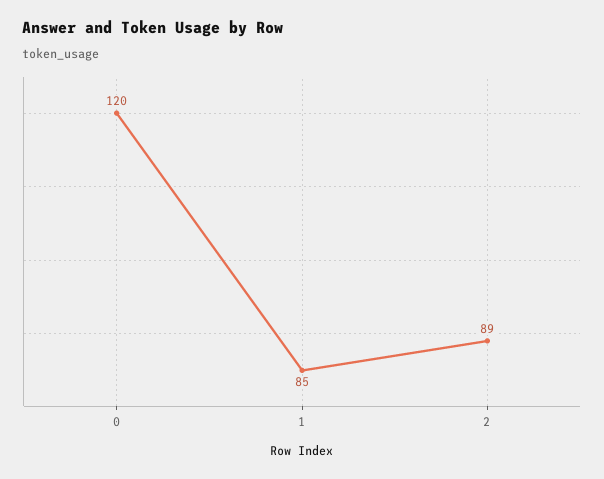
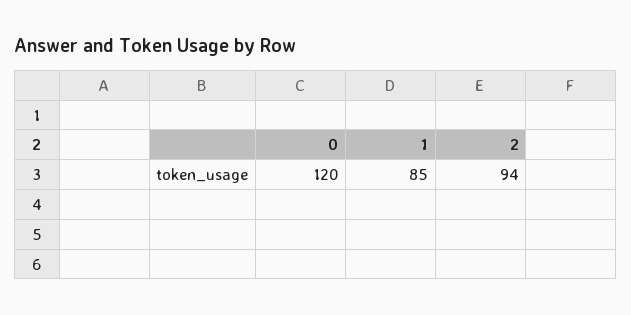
2: 89 -> 94

